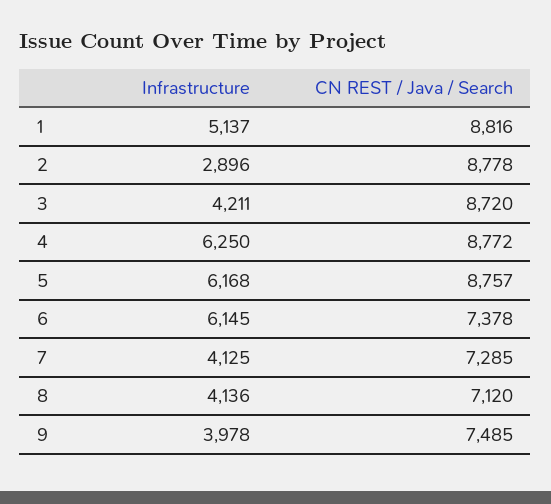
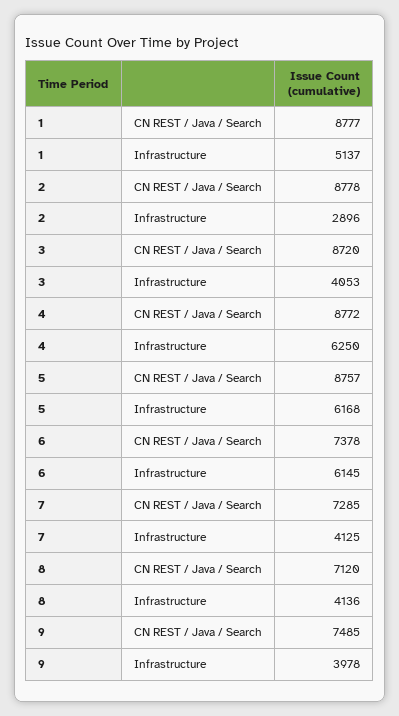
CN REST / Java / Search, 1: 8816 -> 8777
Infrastructure, 3: 4211 -> 4053

